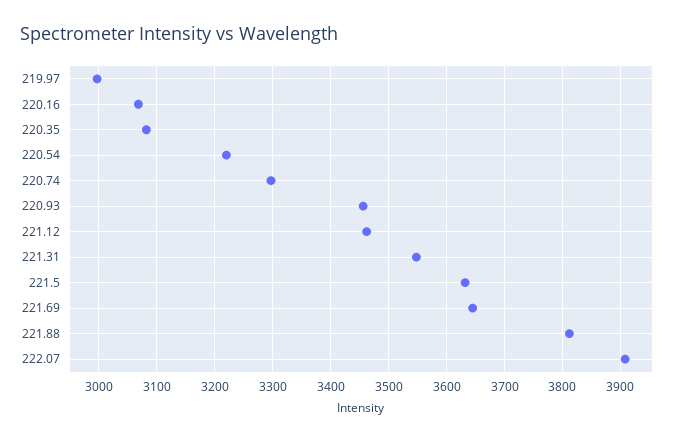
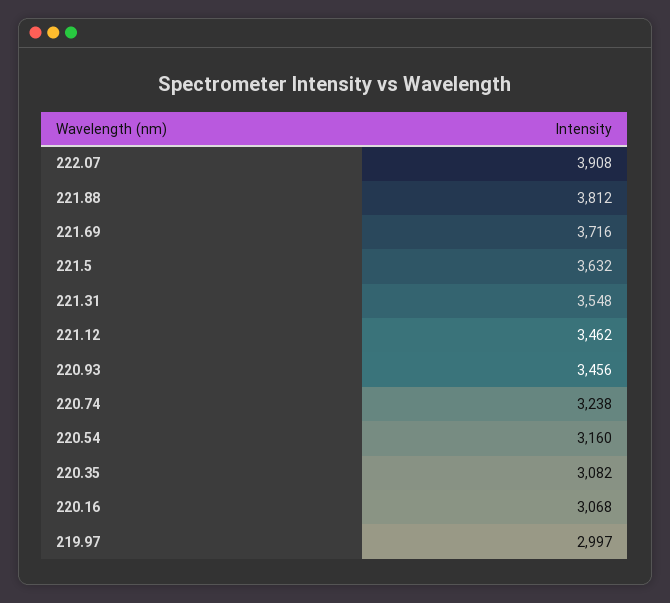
220.54: 3220 -> 3160
220.74: 3300 -> 3238
221.69: 3640 -> 3716

